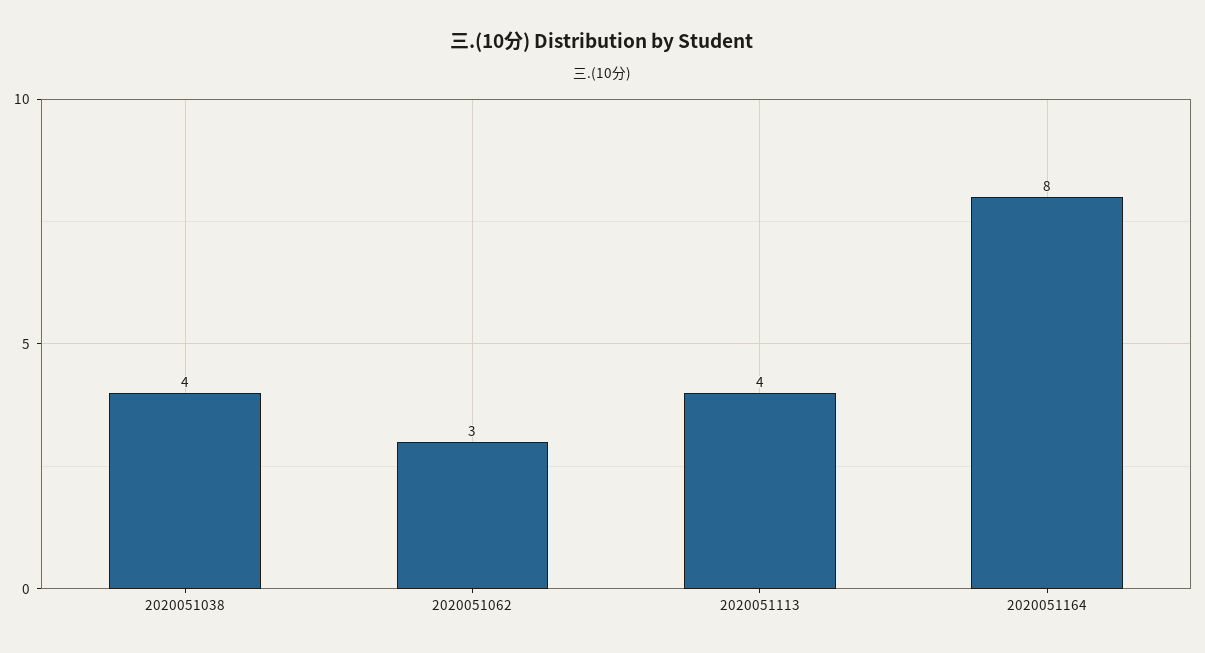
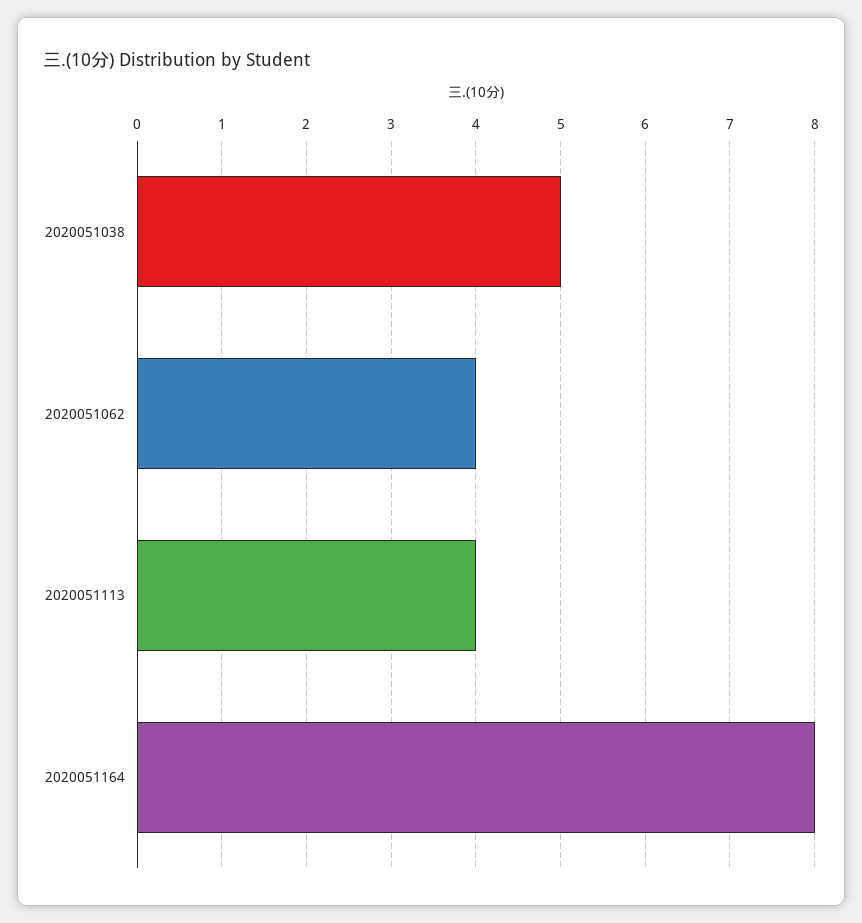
2020051038: 4 -> 5
2020051062: 3 -> 4

